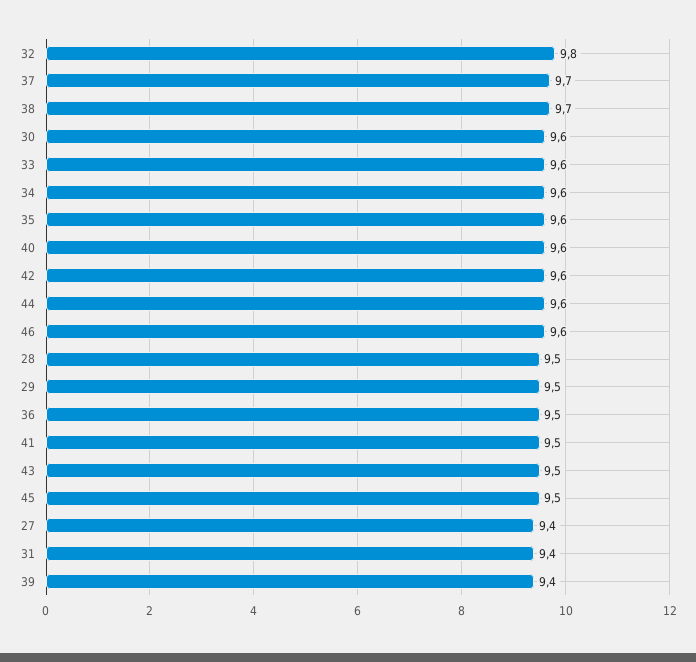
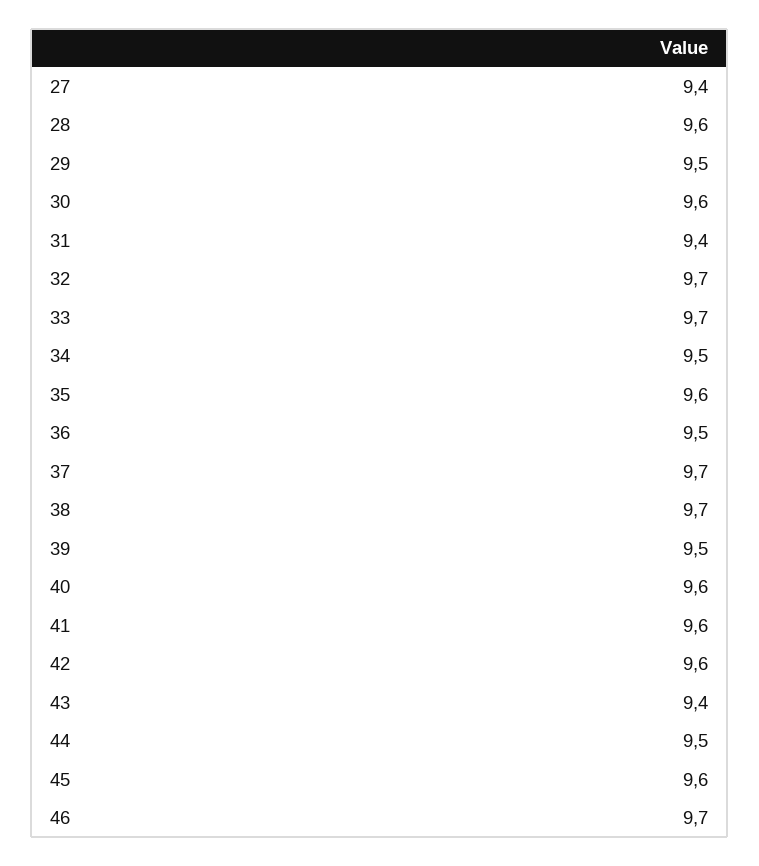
32: 9.8 -> 9.7
33: 9.6 -> 9.7
34: 9.6 -> 9.5
44: 9.6 -> 9.5
46: 9.6 -> 9.7
28: 9.5 -> 9.6
41: 9.5 -> 9.6
43: 9.5 -> 9.4
45: 9.5 -> 9.6
39: 9.4 -> 9.5

